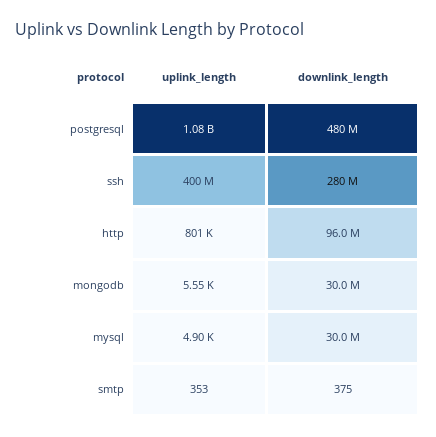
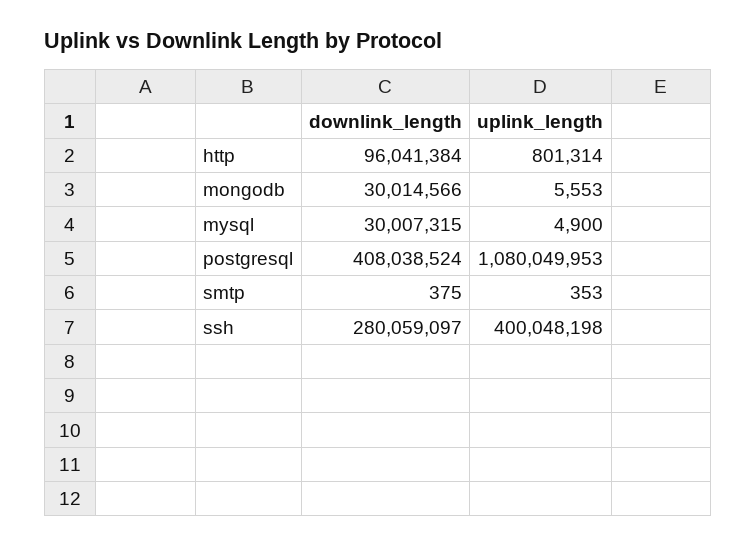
downlink_length, postgresql: 480000000 -> 408038524

